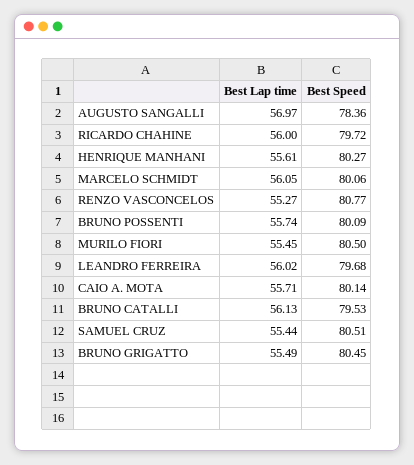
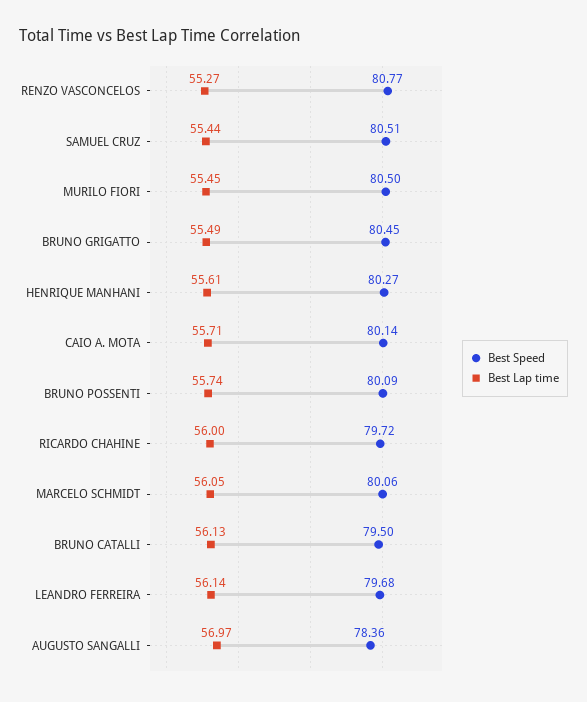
Best Lap time, LEANDRO FERREIRA: 56.02 -> 56.14
Best Speed, BRUNO CATALLI: 79.53 -> 79.5

